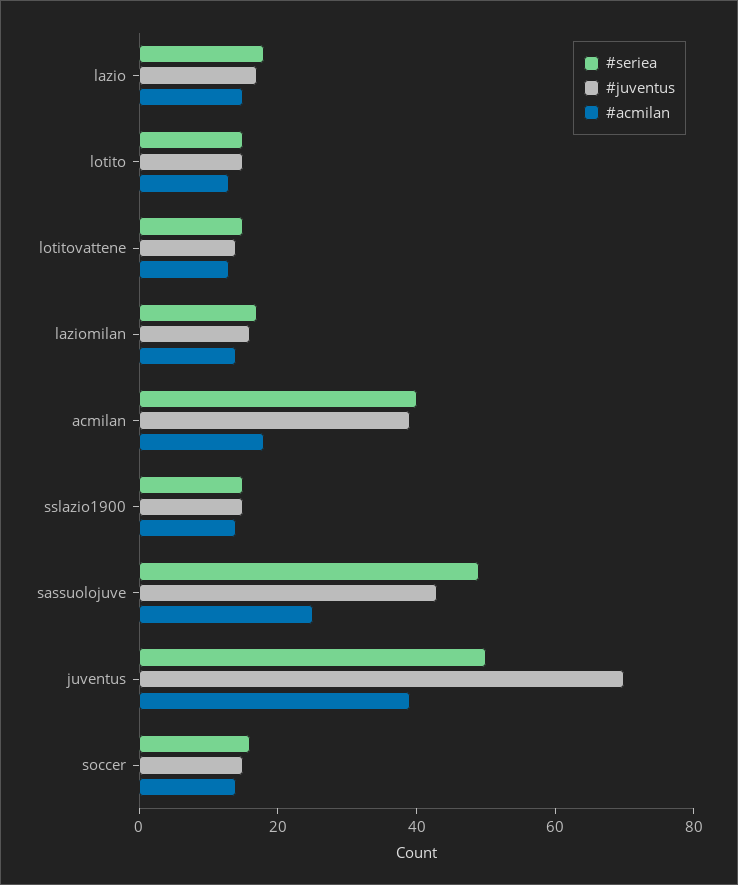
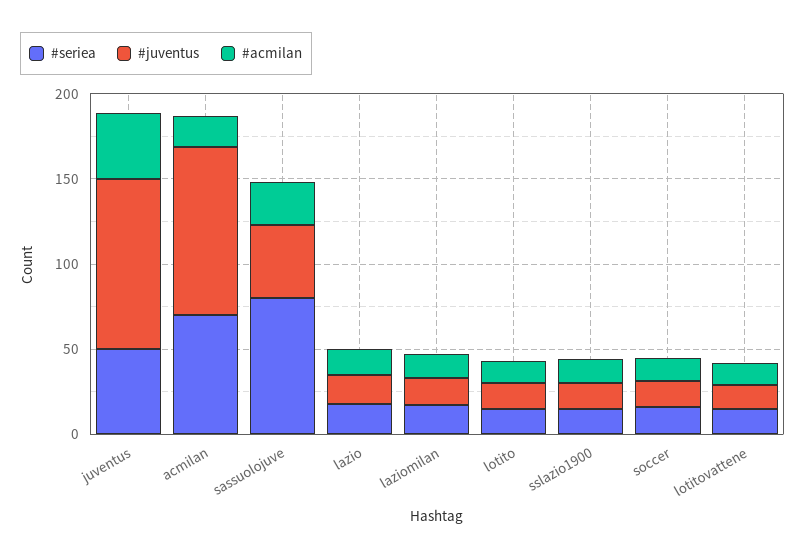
#seriea, acmilan: 40 -> 70
#juventus, acmilan: 40 -> 100
#seriea, sassuolojuve: 50 -> 80
#juventus, juventus: 70 -> 100

